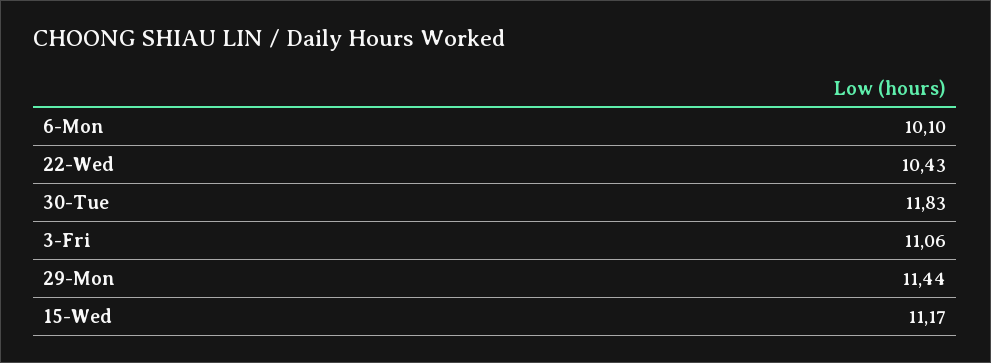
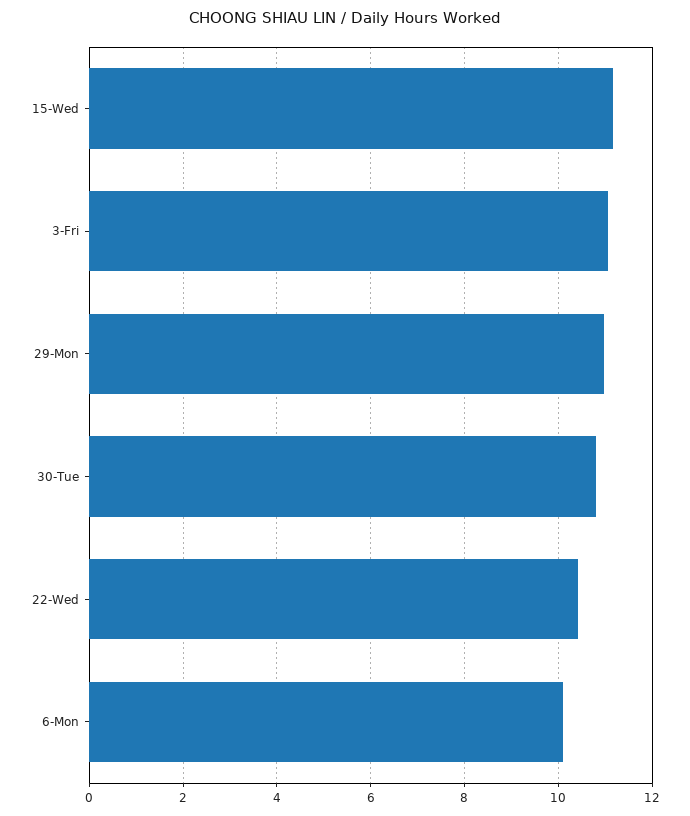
30-Tue: 11.83 -> 10.8
29-Mon: 11.44 -> 11

